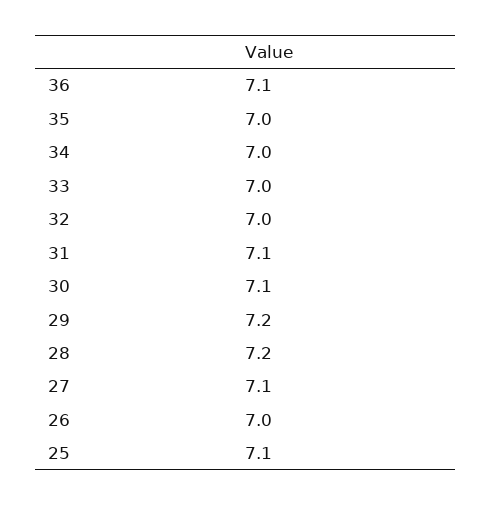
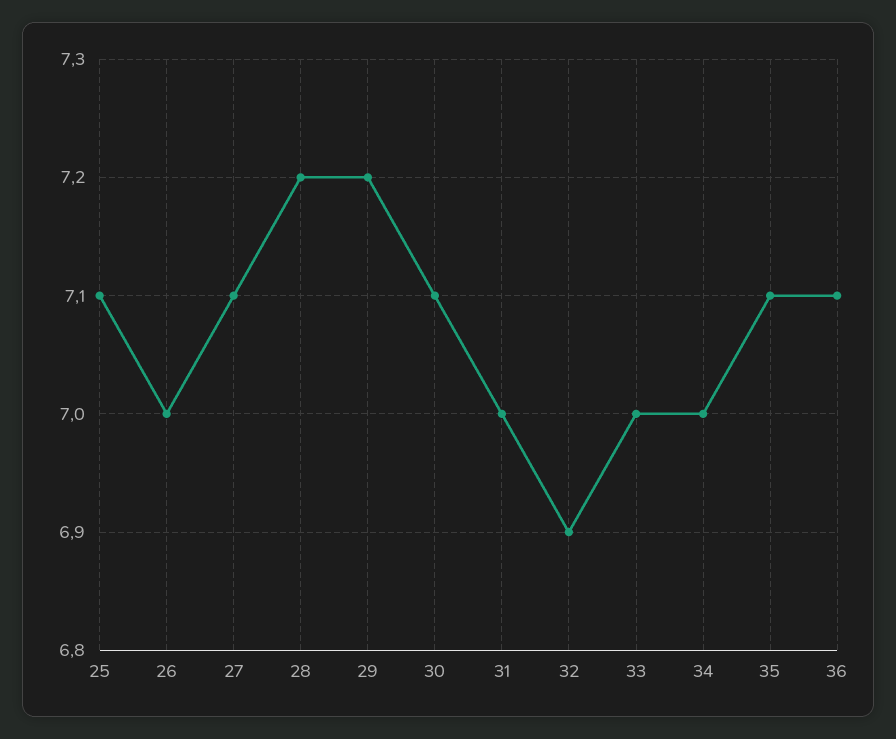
35: 7 -> 7.1
32: 7 -> 6.9
31: 7.1 -> 7

